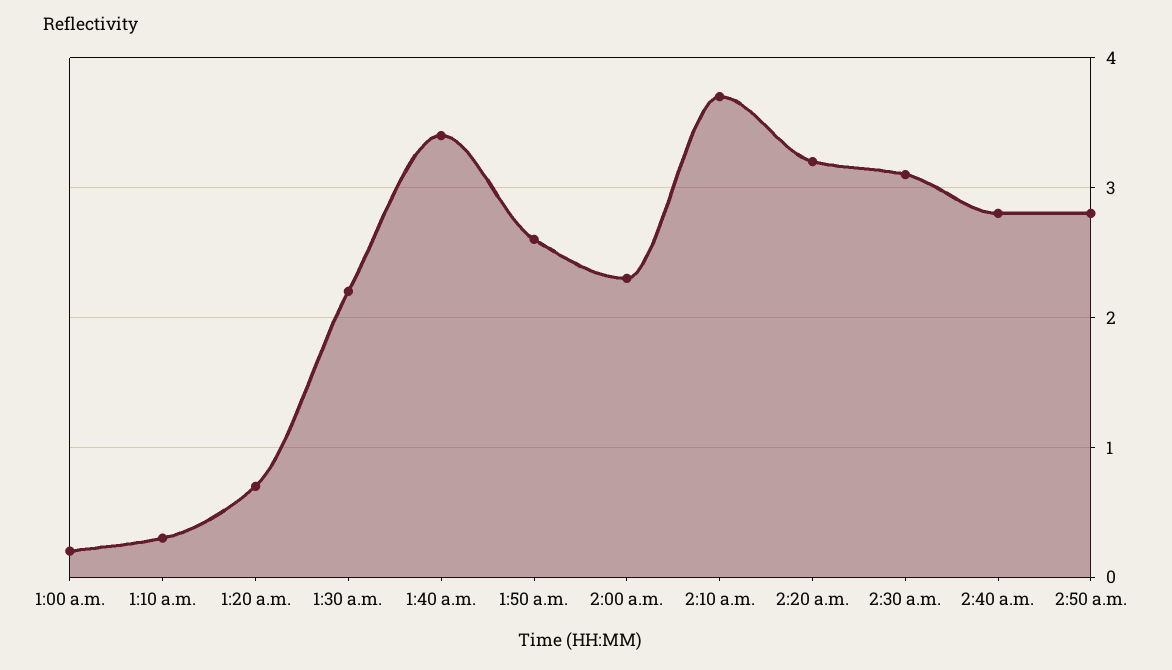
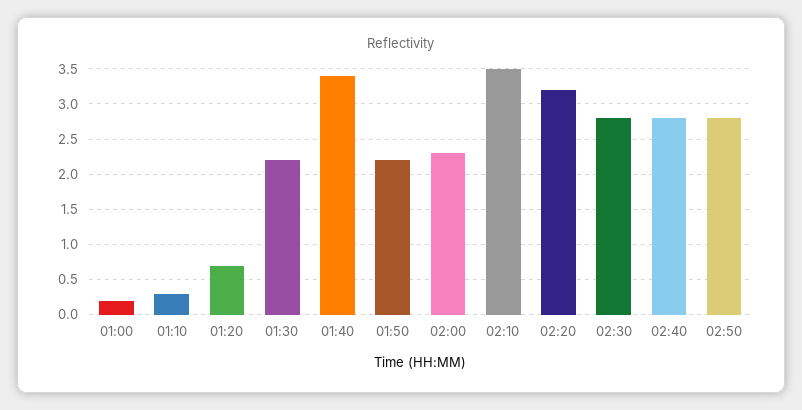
1:50 a.m.: 2.6 -> 2.2
2:10 a.m.: 3.7 -> 3.5
2:30 a.m.: 3.1 -> 2.8

